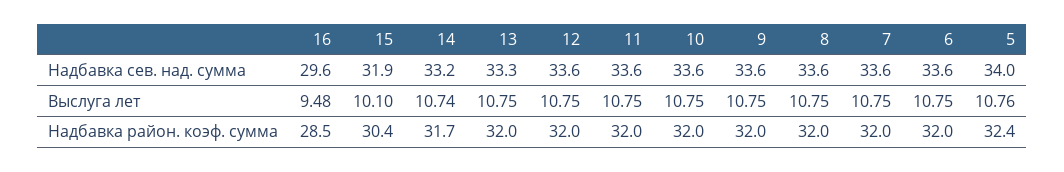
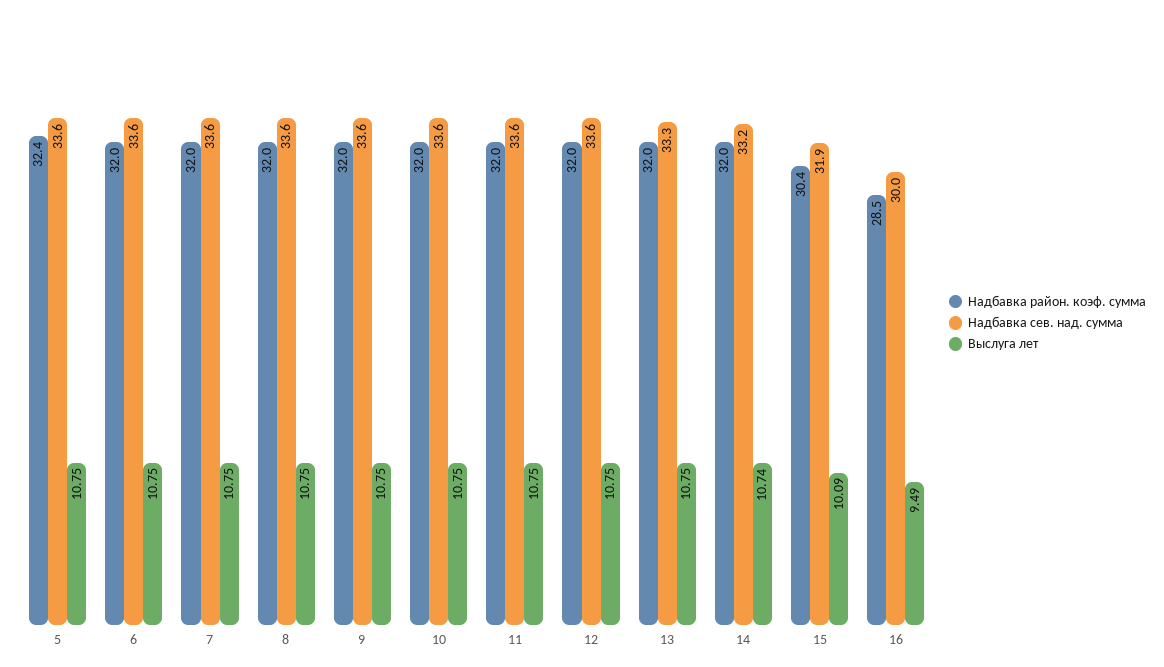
Надбавка сев. над. сумма, 16: 29.6 -> 30
Надбавка сев. над. сумма, 5: 34 -> 33.6
Выслуга лет, 16: 9.48 -> 9.49
Выслуга лет, 15: 10.1 -> 10.09
Выслуга лет, 5: 10.76 -> 10.75
Надбавка район. коэф. сумма, 14: 31.7 -> 32

